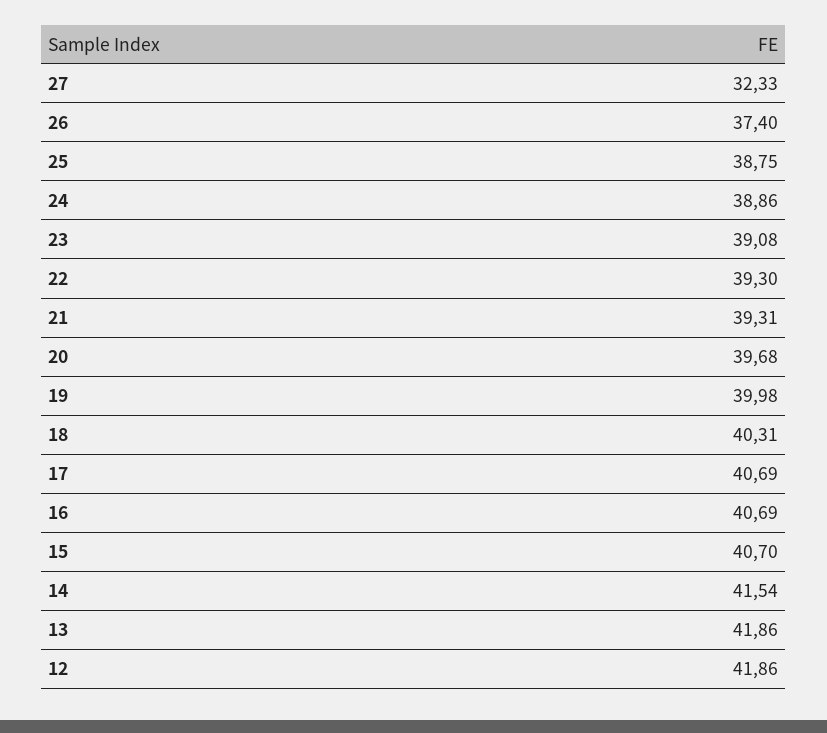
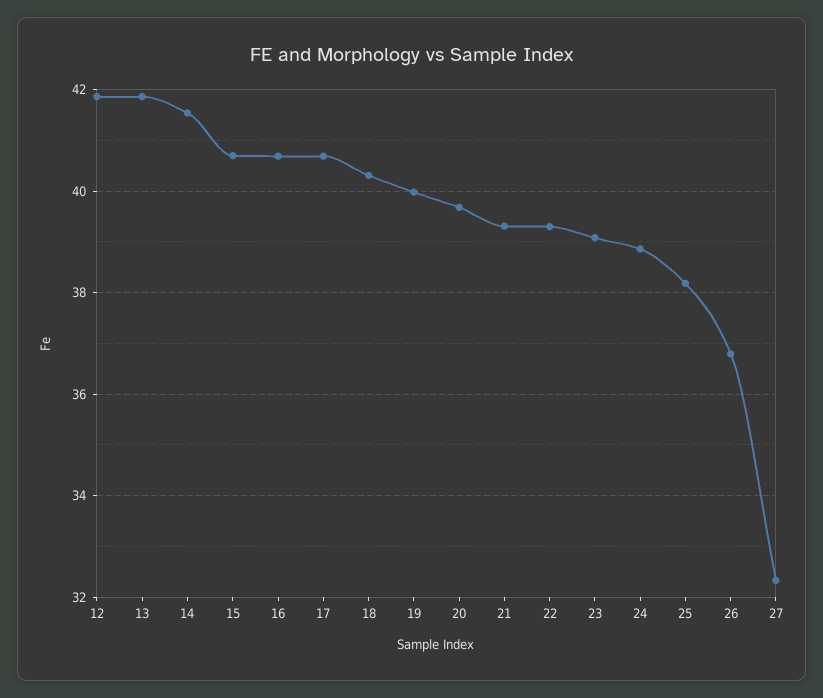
26: 37.4 -> 36.8
25: 38.75 -> 38.2

